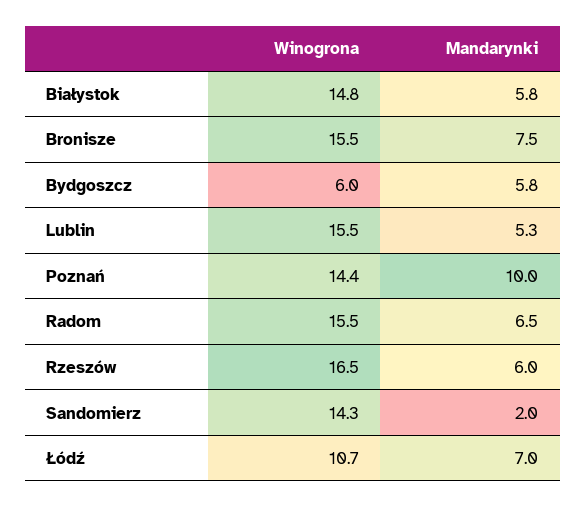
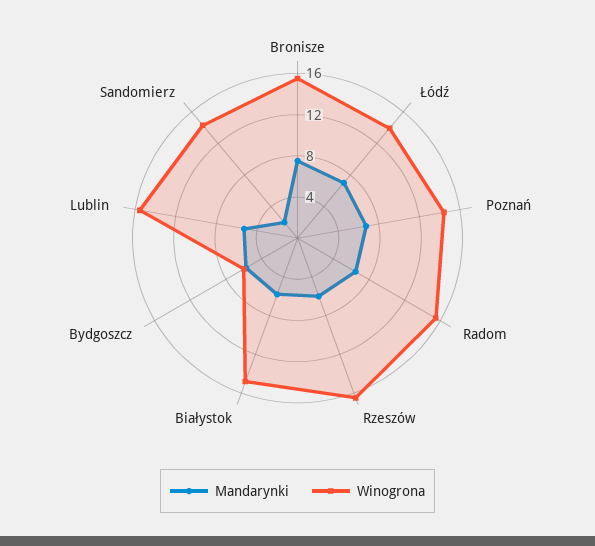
Mandarynki, Poznań: 10 -> 7
Winogrona, Łódź: 10.7 -> 14

